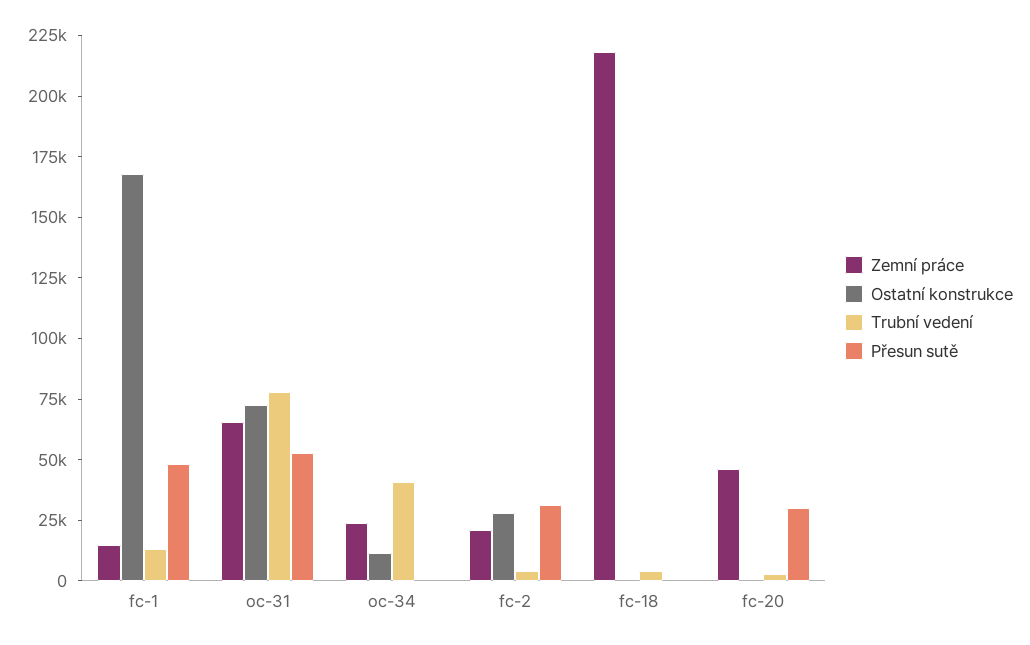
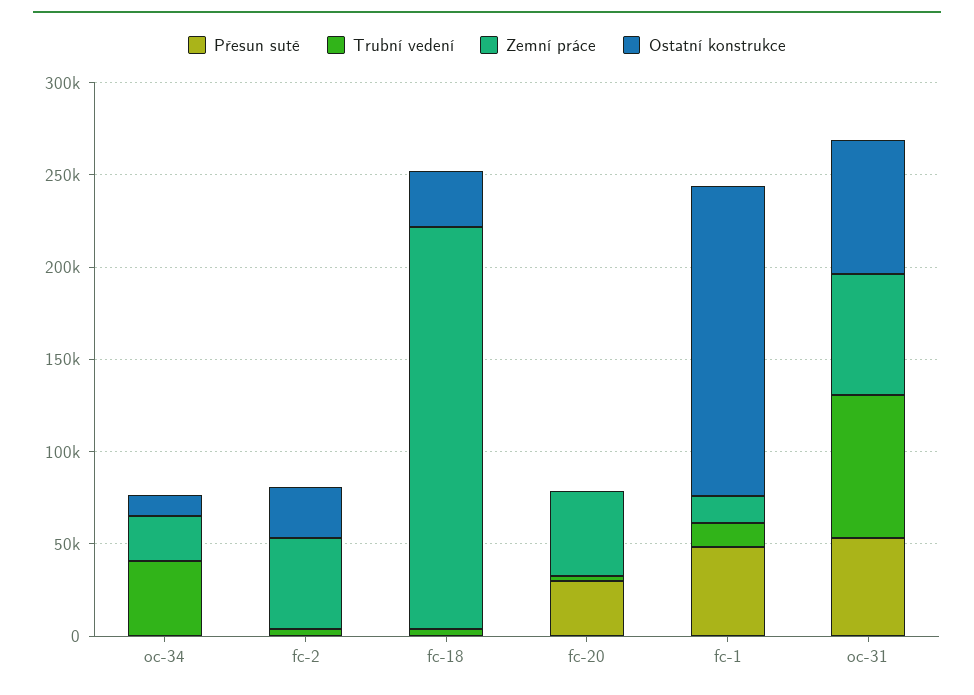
Zemní práce, fc-2: 20000 -> 50000
Přesun sutě, fc-2: 30000 -> 0
Ostatní konstrukce, fc-18: 0 -> 30000

